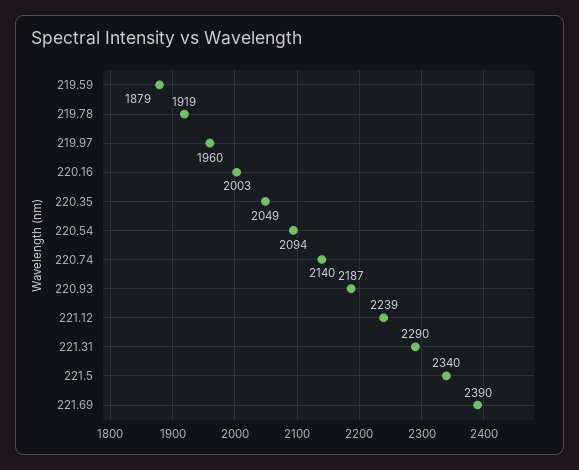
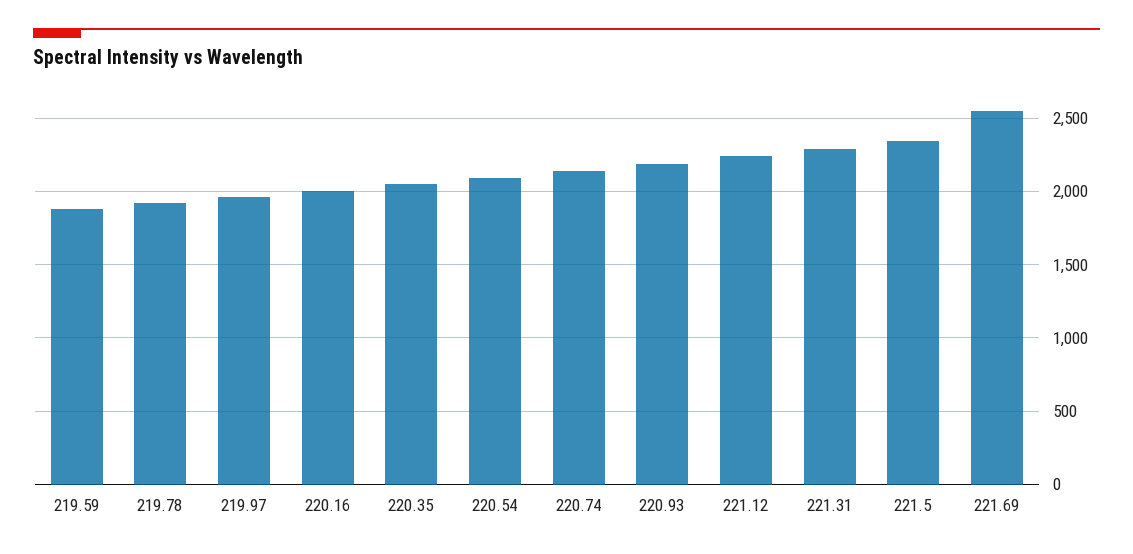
221.69: 2390 -> 2550

